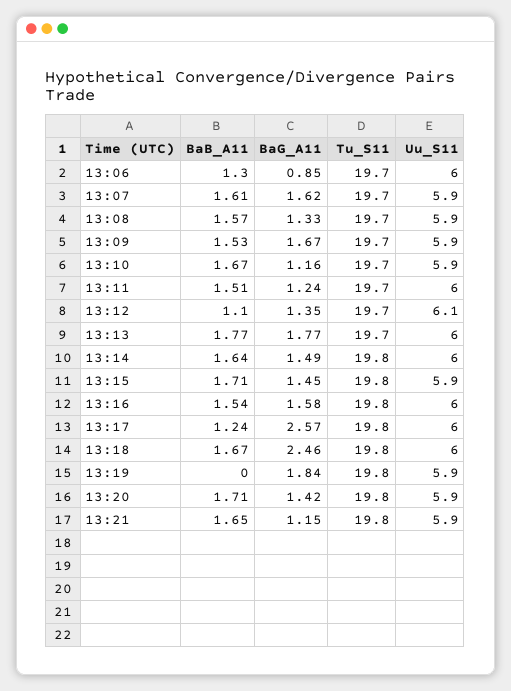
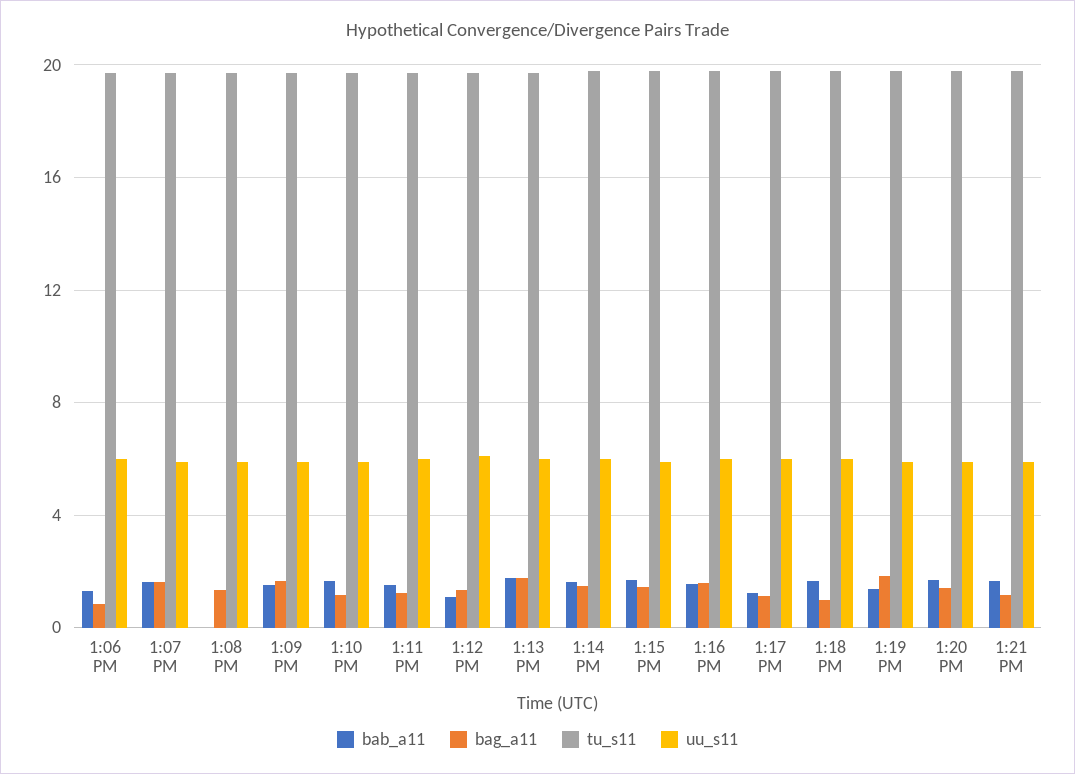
BaB_A11, 13:08: 1.57 -> 0
BaG_A11, 13:17: 2.57 -> 1
BaG_A11, 13:18: 2.46 -> 1
BaB_A11, 13:19: 0 -> 1.5

